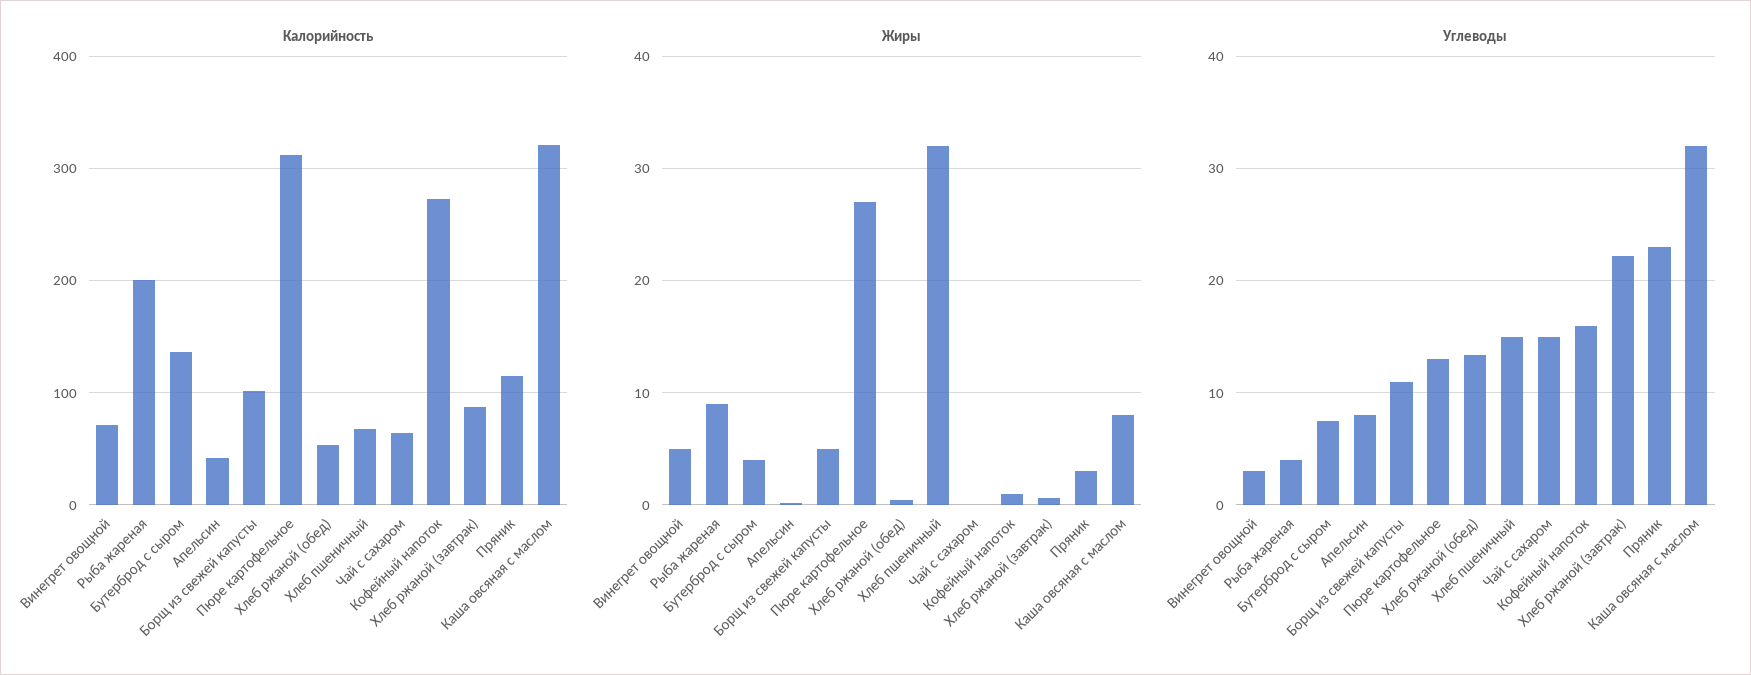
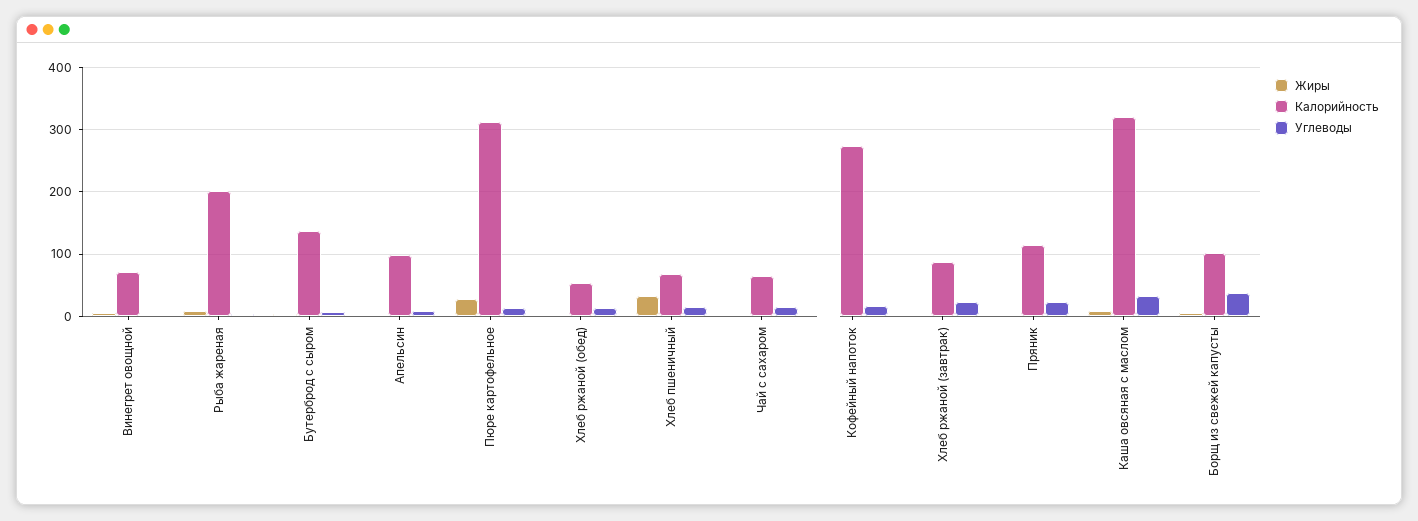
Калорийность, Апельсин: 40 -> 100
Углеводы, Борщ из свежей капусты: 11 -> 40

